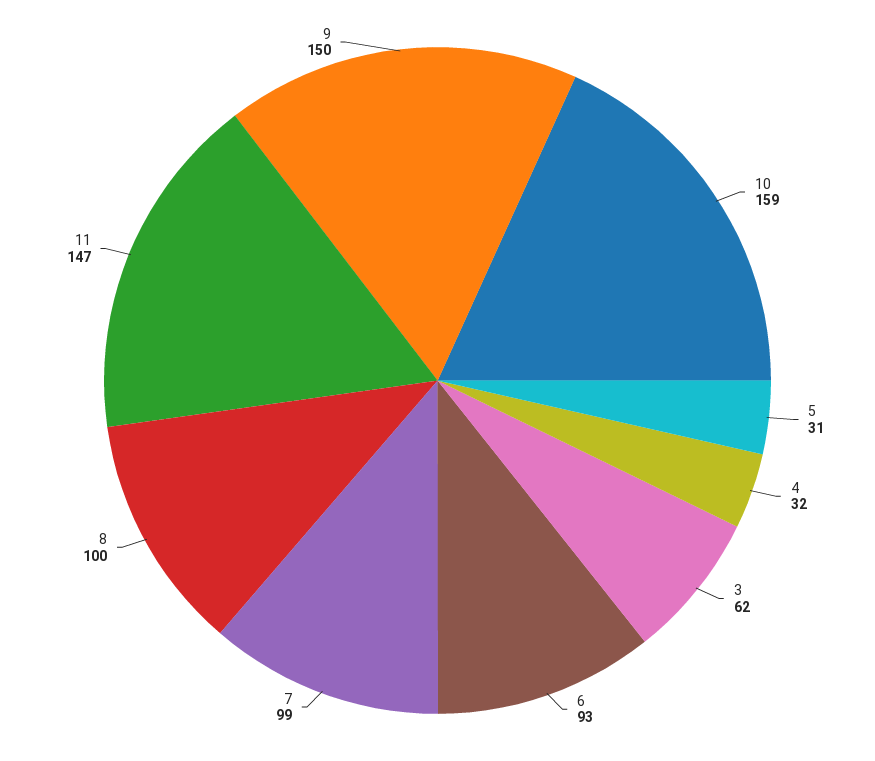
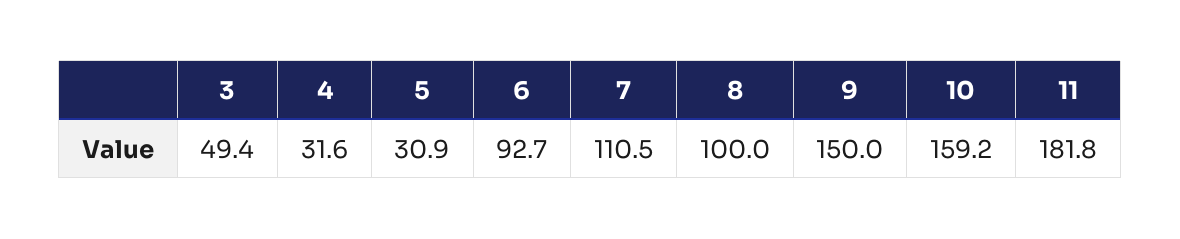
3: 62 -> 49.4
7: 99 -> 110.5
11: 147 -> 181.8

